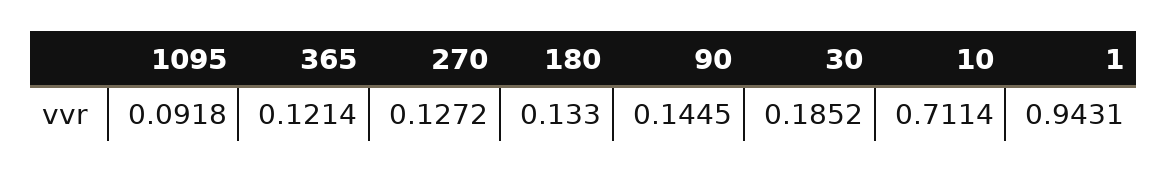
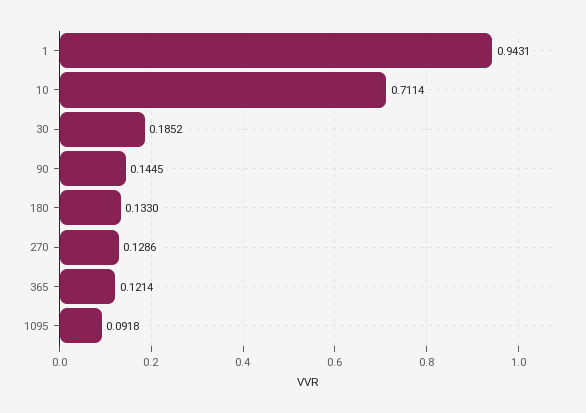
270: 0.1272 -> 0.1286

